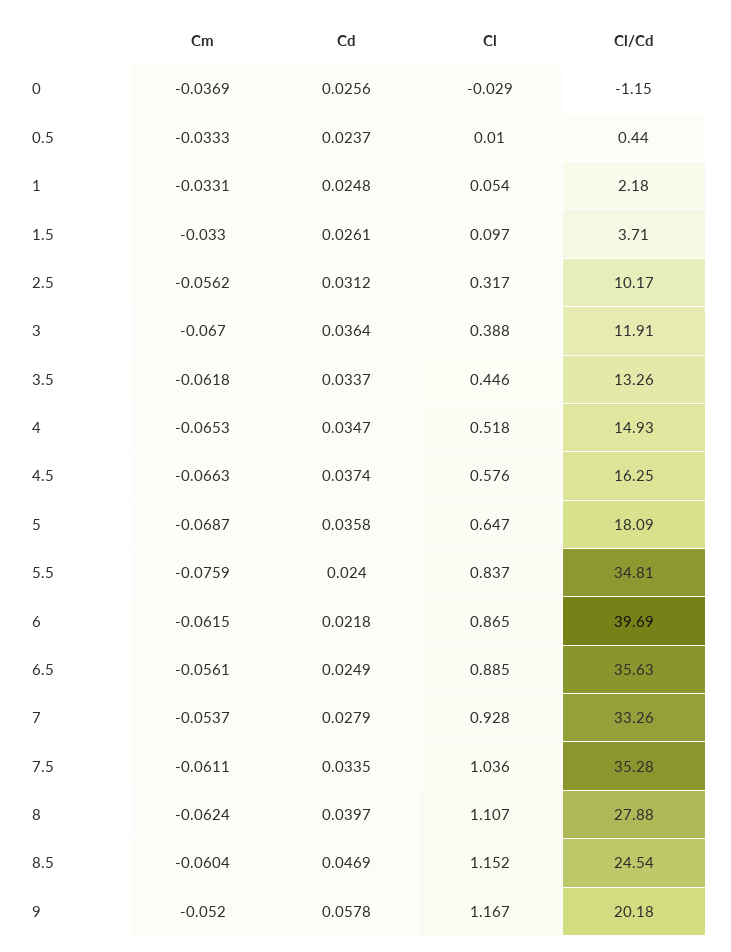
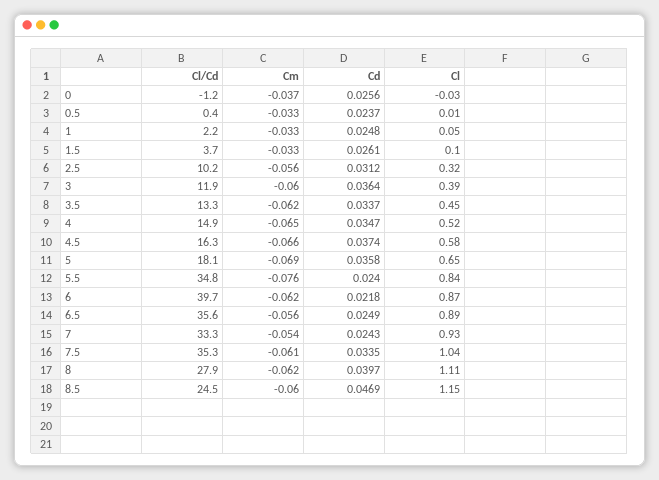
Cm, 3: -0.067 -> -0.06
Cd, 7: 0.0279 -> 0.0243
Cm, 9: -0.052 -> none
Cd, 9: 0.0578 -> none
Cl, 9: 1.167 -> none
Cl/Cd, 9: 20.18 -> none

